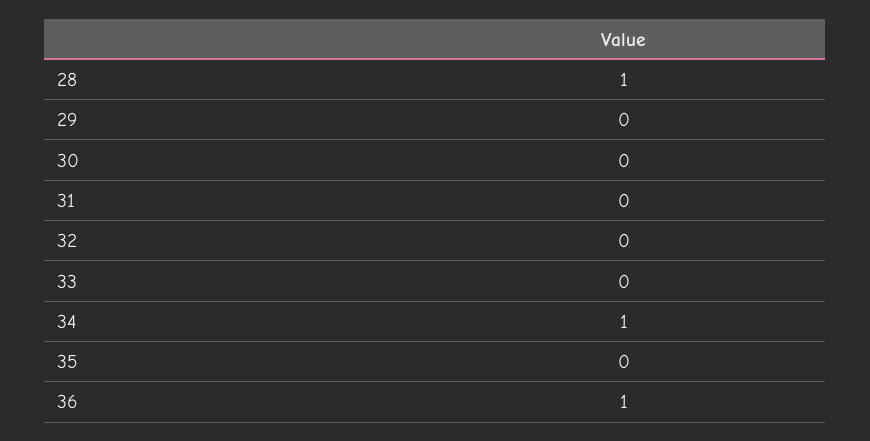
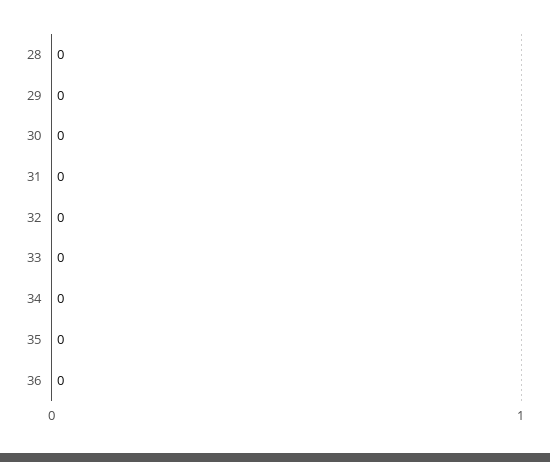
28: 1 -> 0
34: 1 -> 0
36: 1 -> 0

